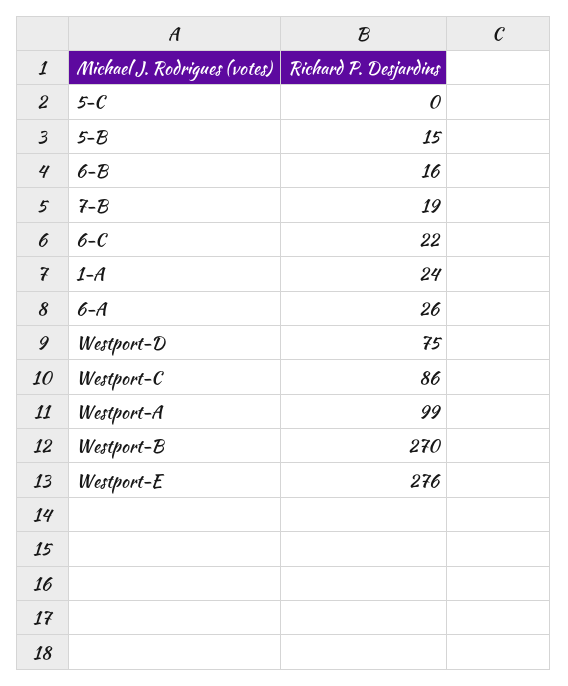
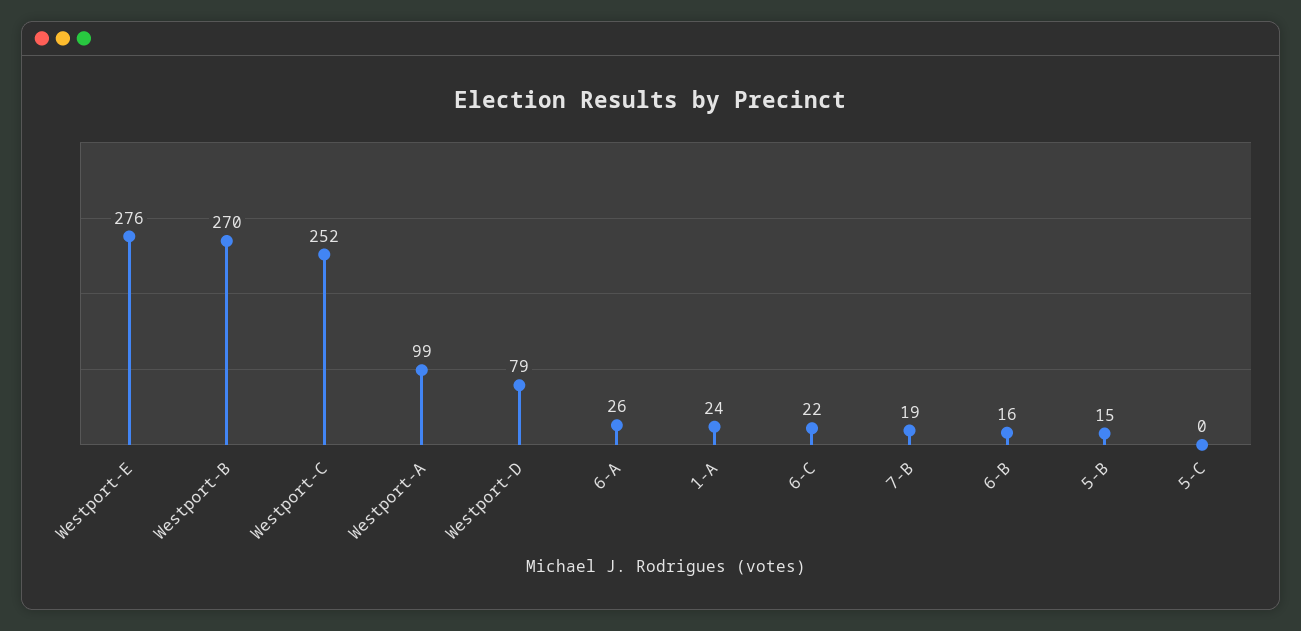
Westport-D: 75 -> 79
Westport-C: 86 -> 252

